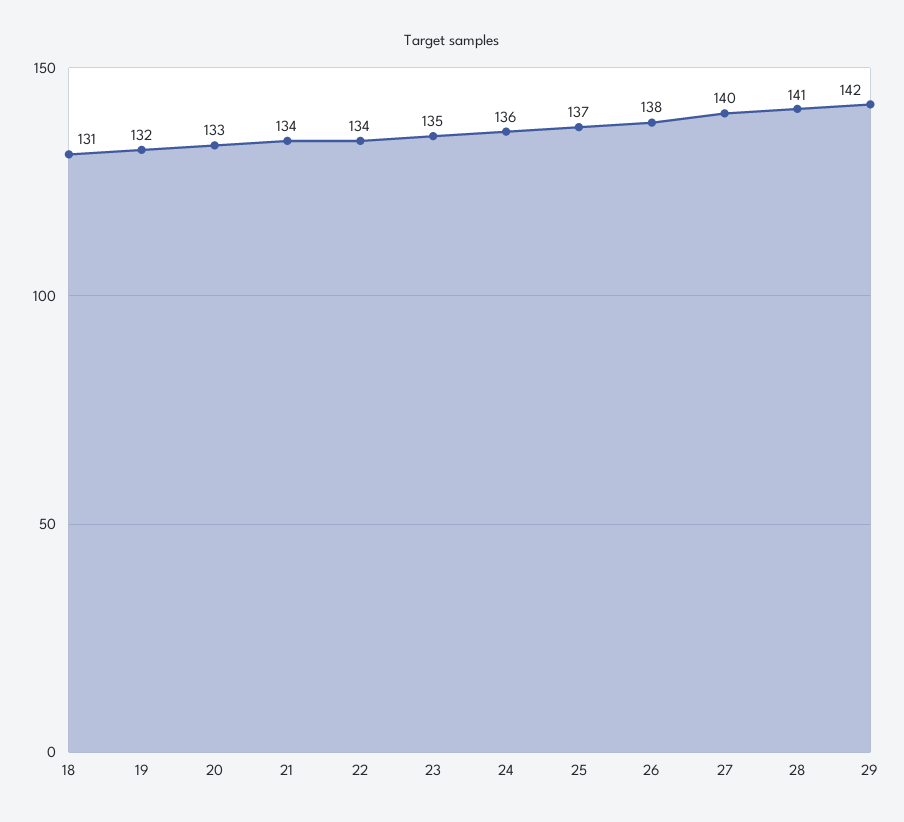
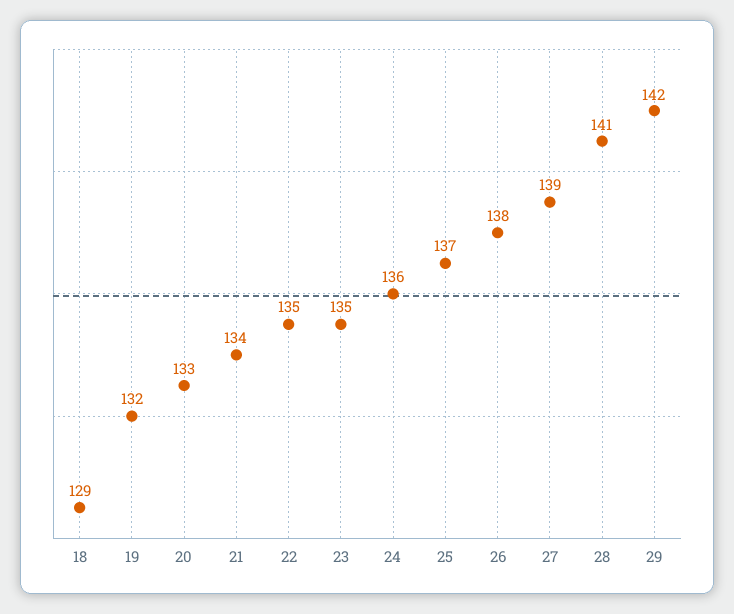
18: 131 -> 129
22: 134 -> 135
27: 140 -> 139

